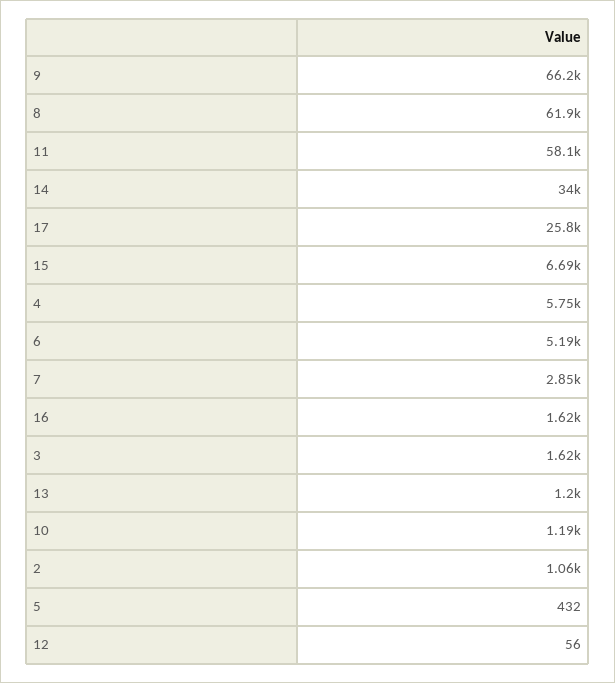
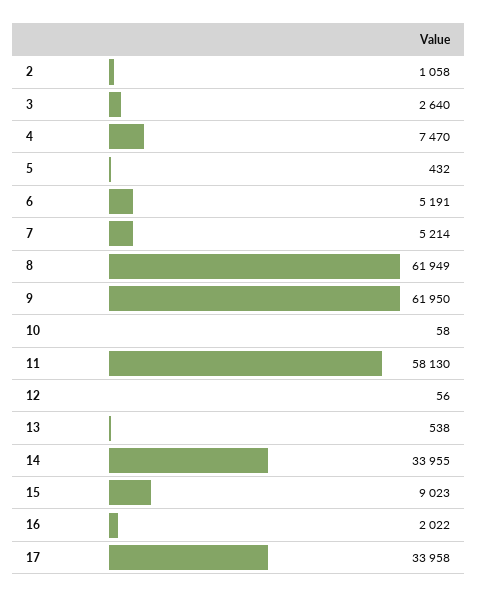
9: 66200 -> 61950
17: 25800 -> 33958
15: 6690 -> 9023
4: 5750 -> 7470
7: 2850 -> 5214
16: 1620 -> 2022
3: 1620 -> 2640
13: 1200 -> 538
10: 1190 -> 58

